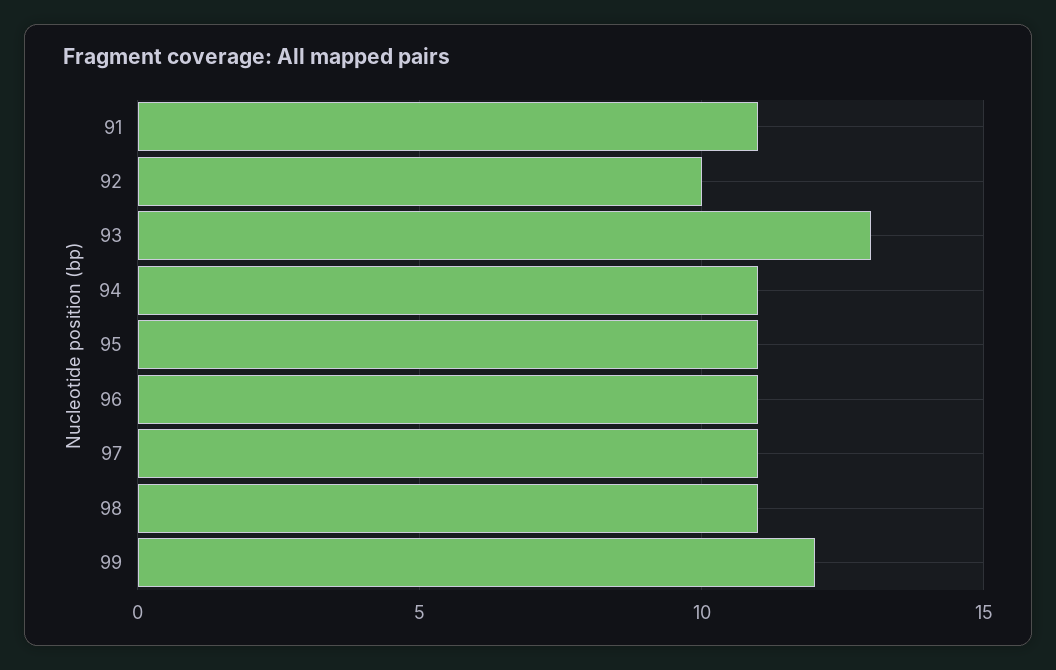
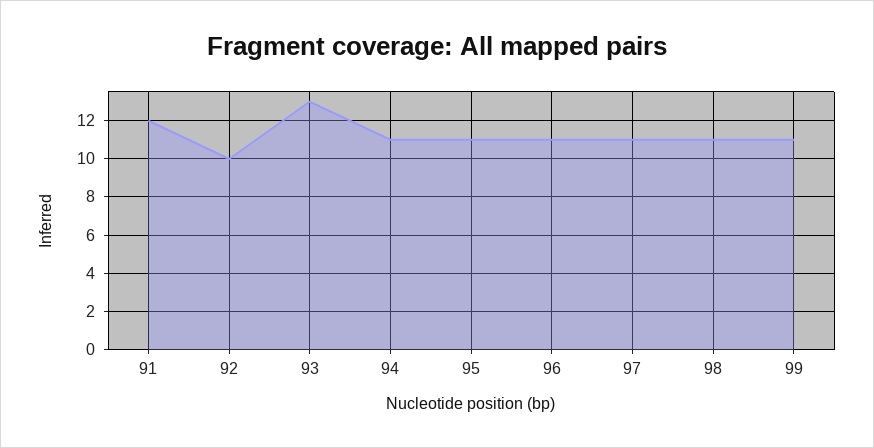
91: 11 -> 12
99: 12 -> 11

